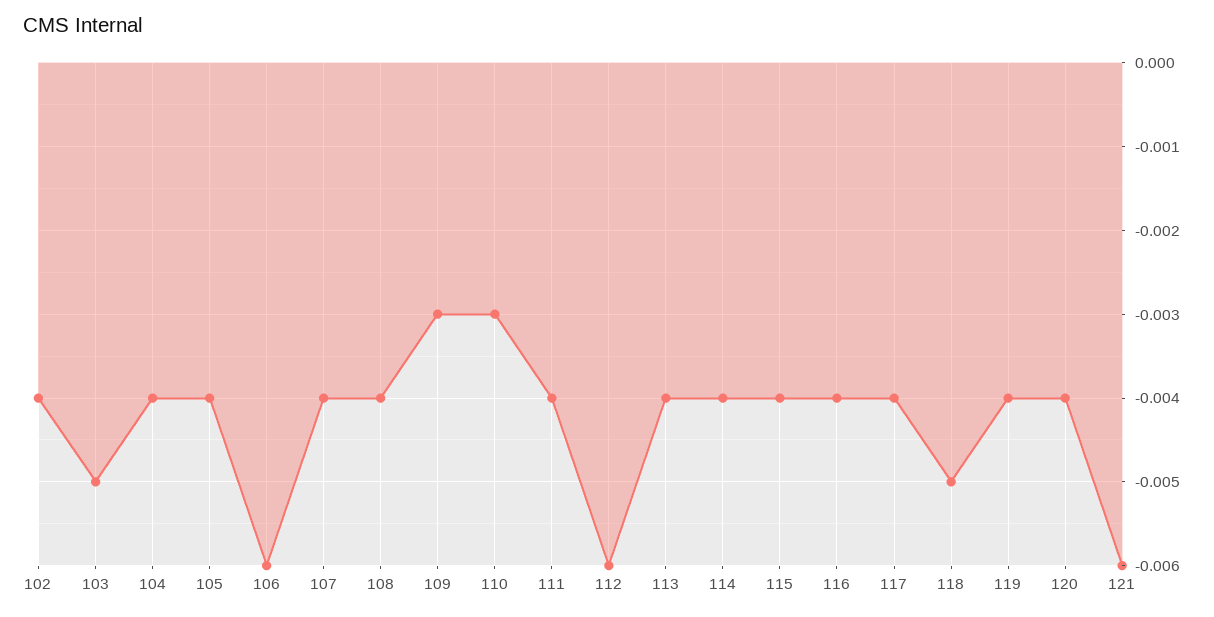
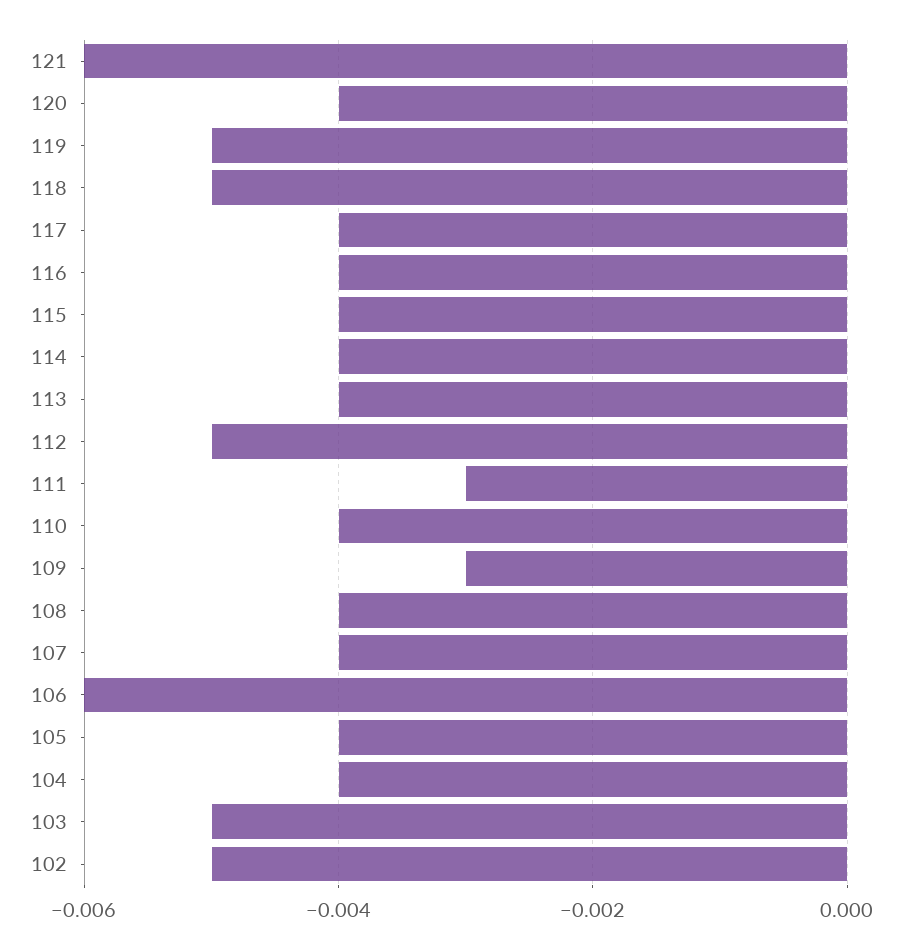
102: -0.004 -> -0.005
110: -0.003 -> -0.004
111: -0.004 -> -0.003
112: -0.006 -> -0.005
119: -0.004 -> -0.005

